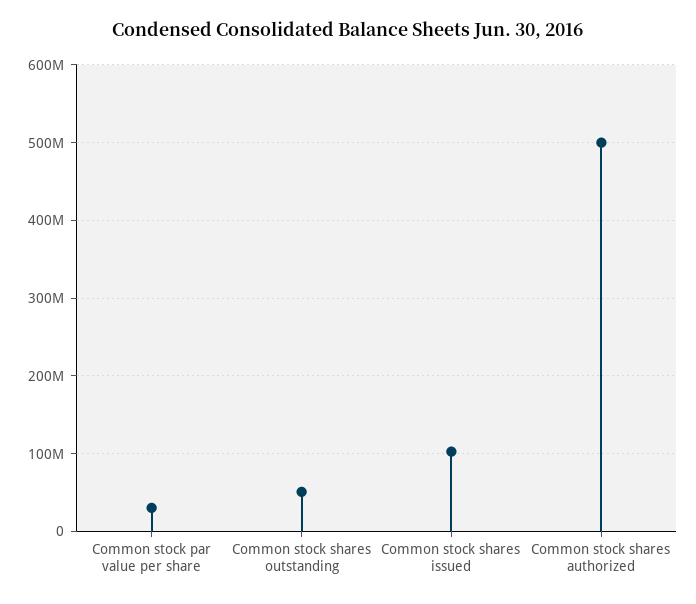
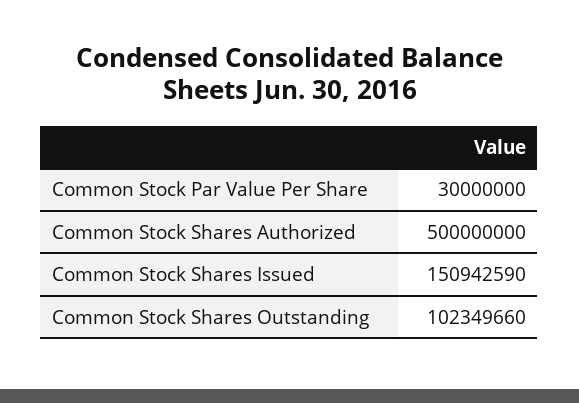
Common stock shares outstanding: 50000000 -> 102349660
Common stock shares issued: 100000000 -> 150942590

